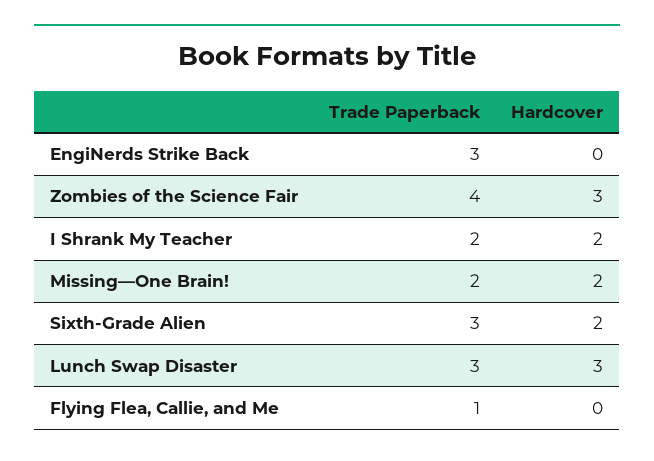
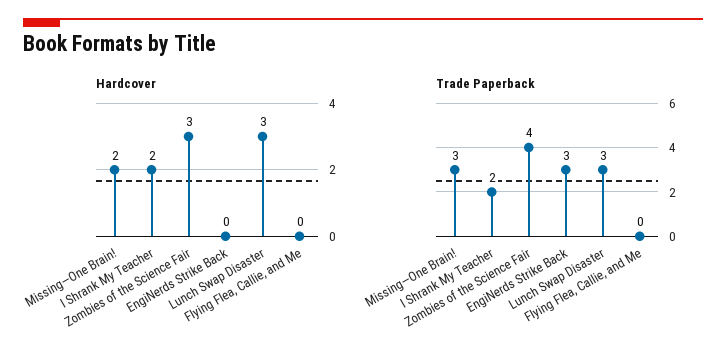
Trade Paperback, Missing—One Brain!: 2 -> 3
Trade Paperback, Sixth-Grade Alien: 3 -> none
Hardcover, Sixth-Grade Alien: 2 -> none
Trade Paperback, Flying Flea, Callie, and Me: 1 -> 0

